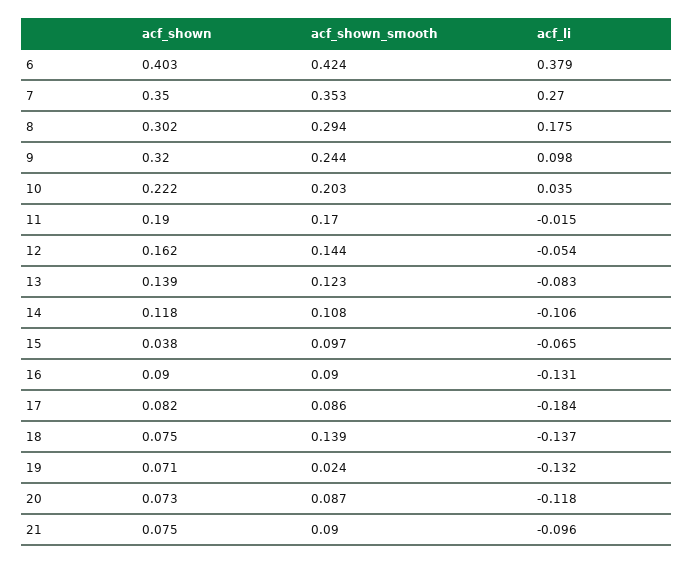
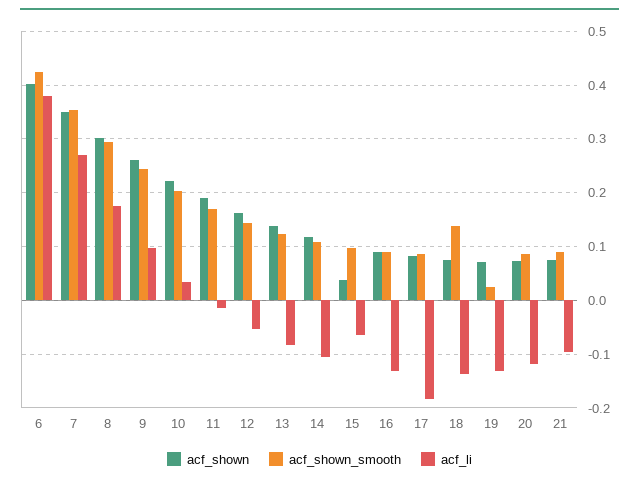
acf_shown, 9: 0.32 -> 0.26

